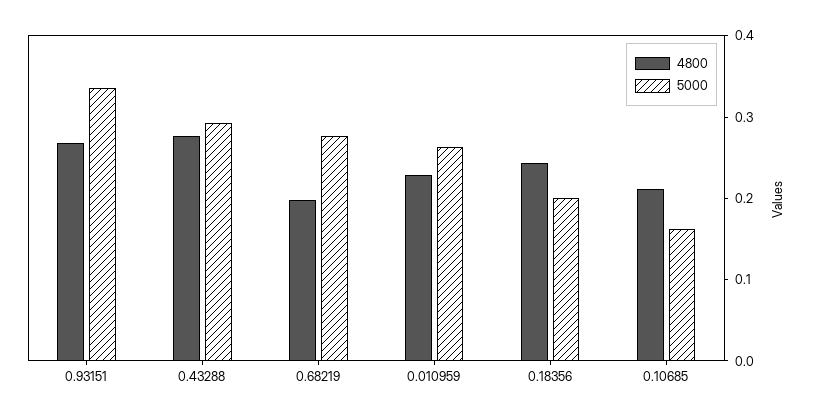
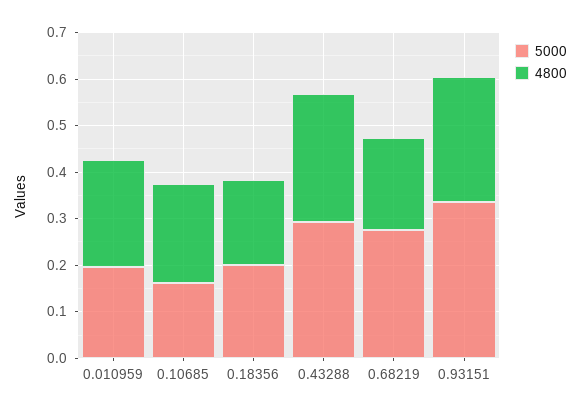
5000, 0.010959: 0.26 -> 0.2
4800, 0.18356: 0.24 -> 0.18

